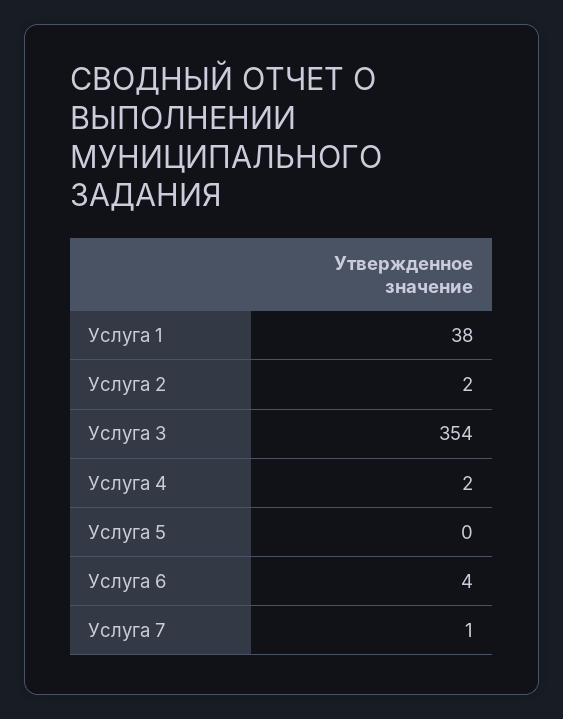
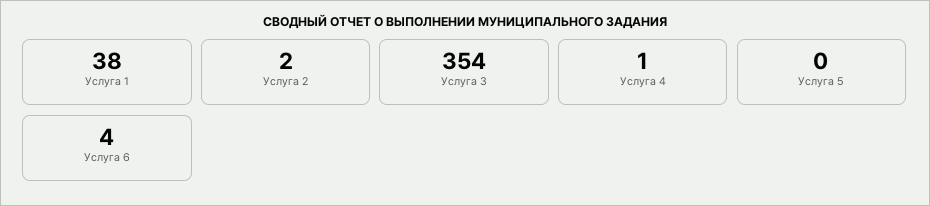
Услуга 4: 2 -> 1
Услуга 7: 1 -> none

